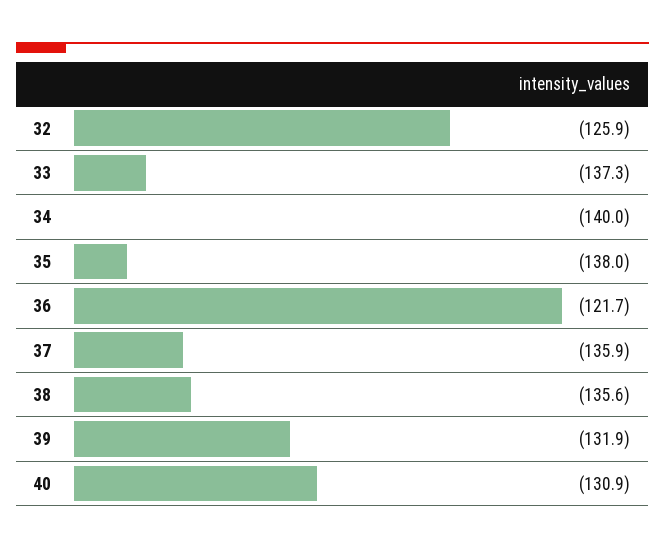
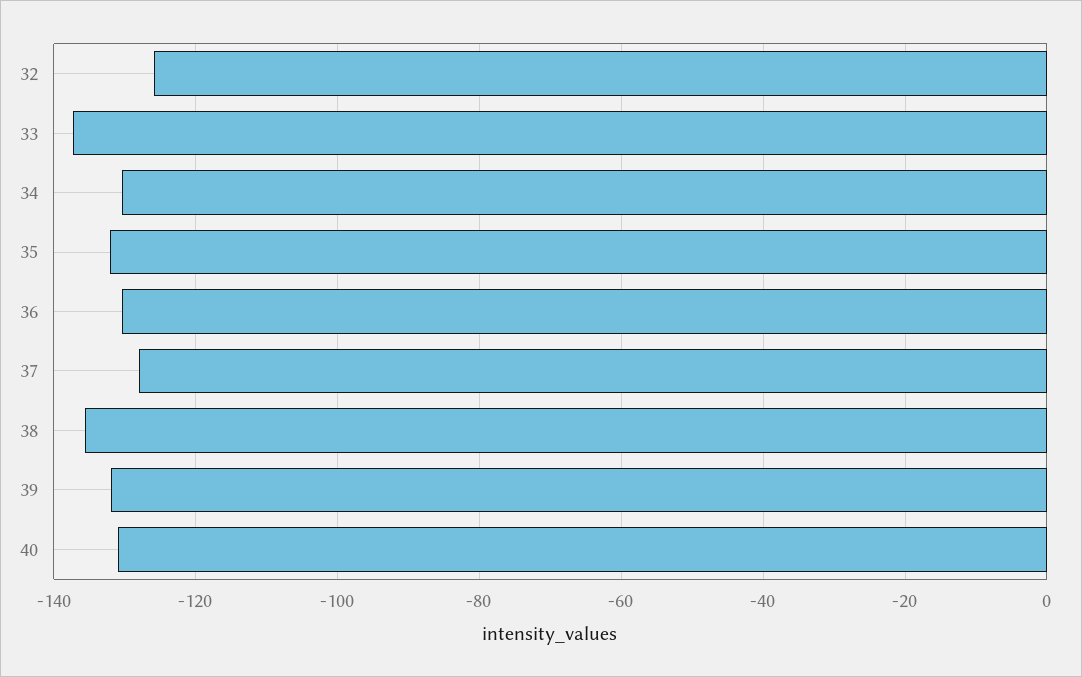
34: -140 -> -130
35: -138 -> -132
36: -121.7 -> -130
37: -135.9 -> -128

